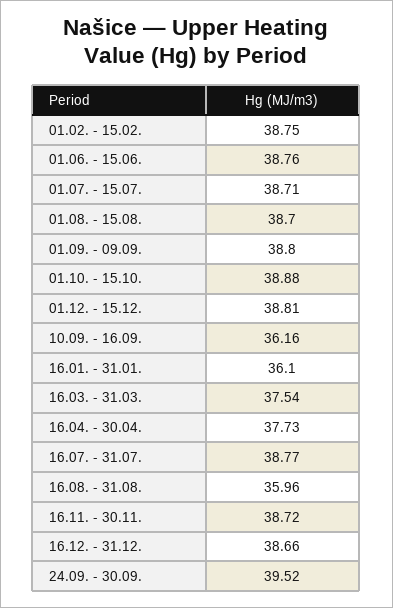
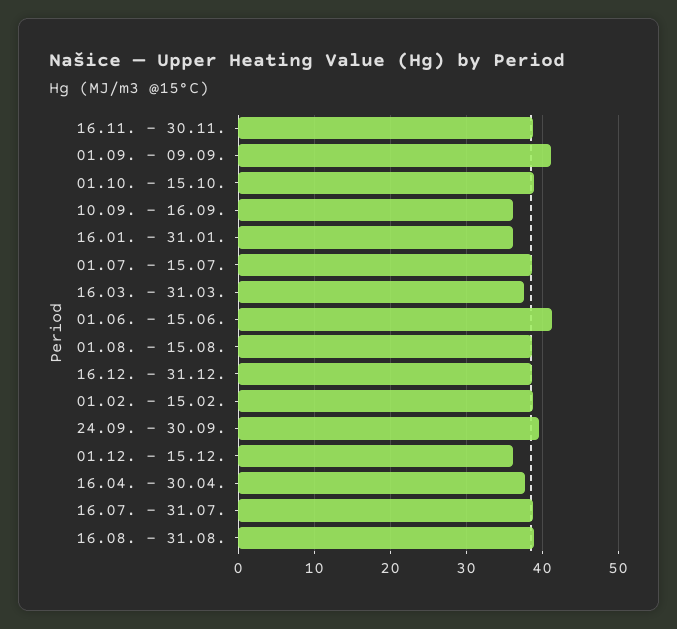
01.06. - 15.06.: 38.76 -> 41
01.09. - 09.09.: 38.8 -> 41
01.12. - 15.12.: 38.81 -> 36
16.08. - 31.08.: 35.96 -> 39

